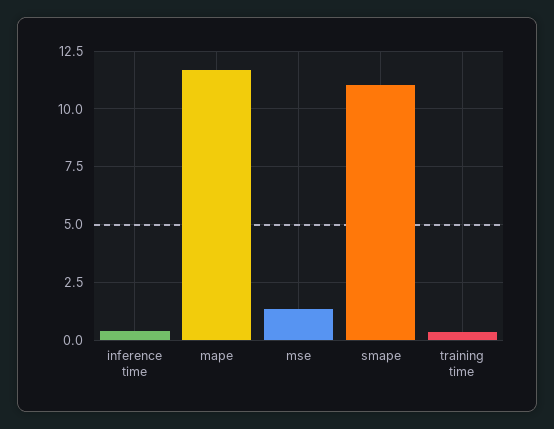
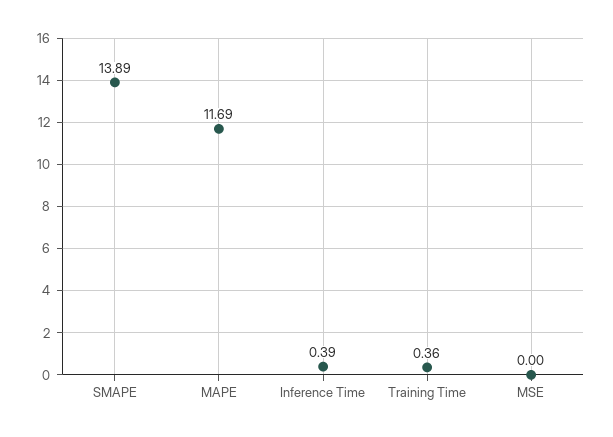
mse: 1.5 -> 0
smape: 11 -> 13.89

